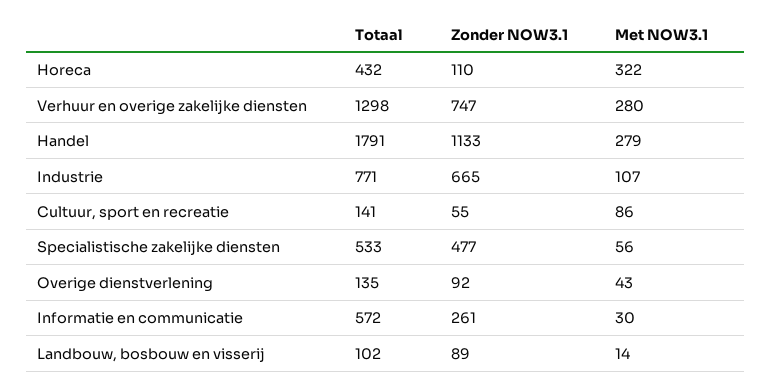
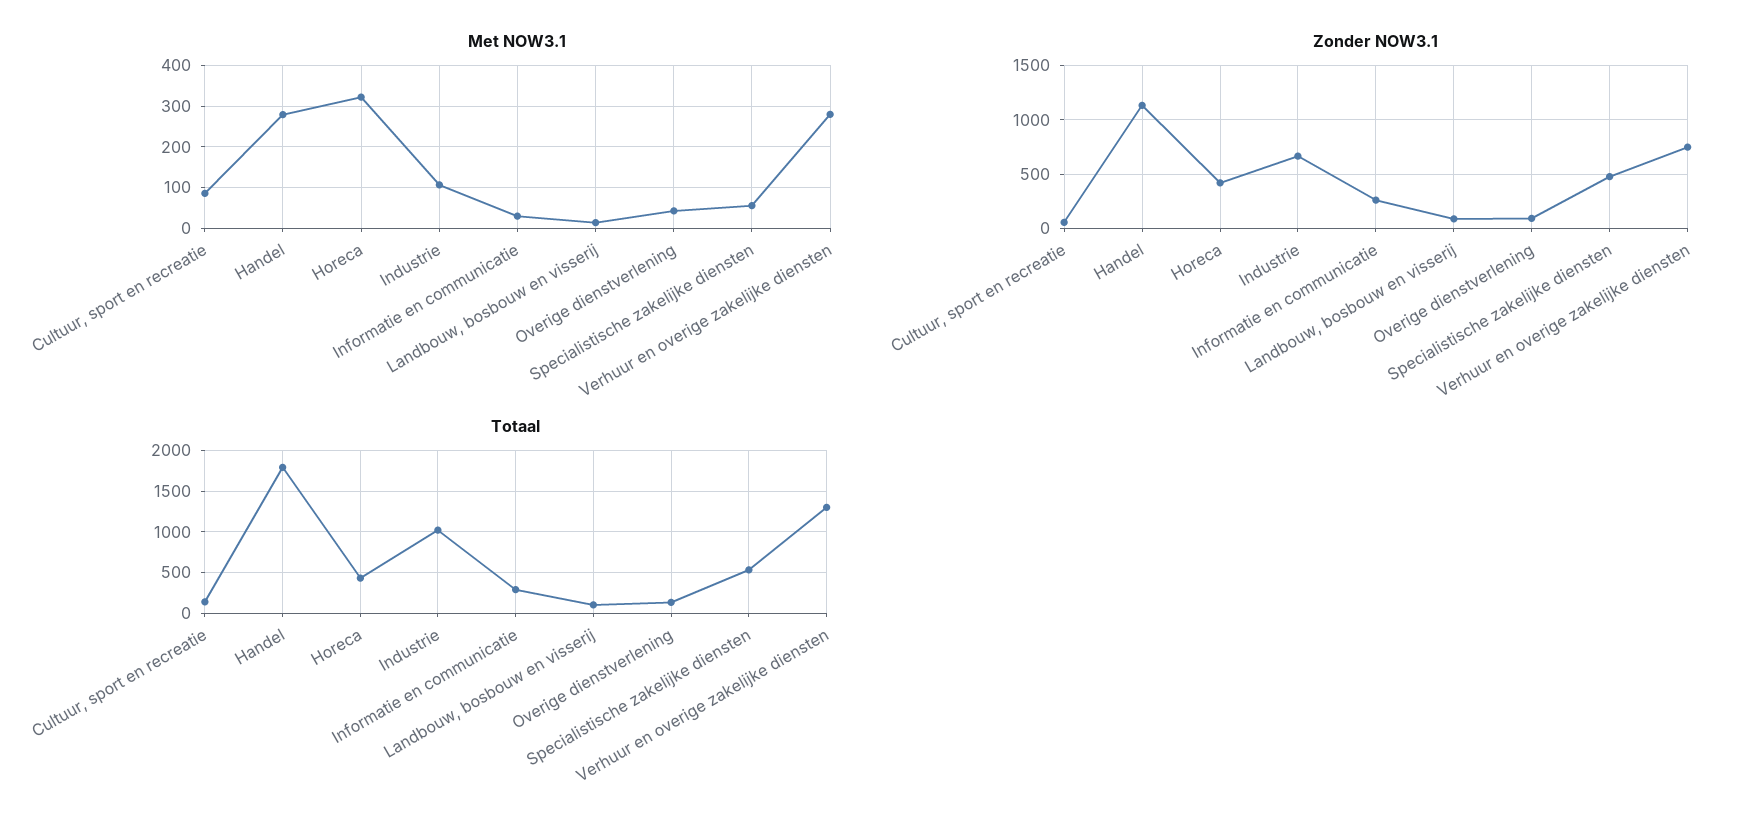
Zonder NOW3.1, Horeca: 110 -> 400
Totaal, Industrie: 771 -> 1000
Totaal, Informatie en communicatie: 572 -> 300

